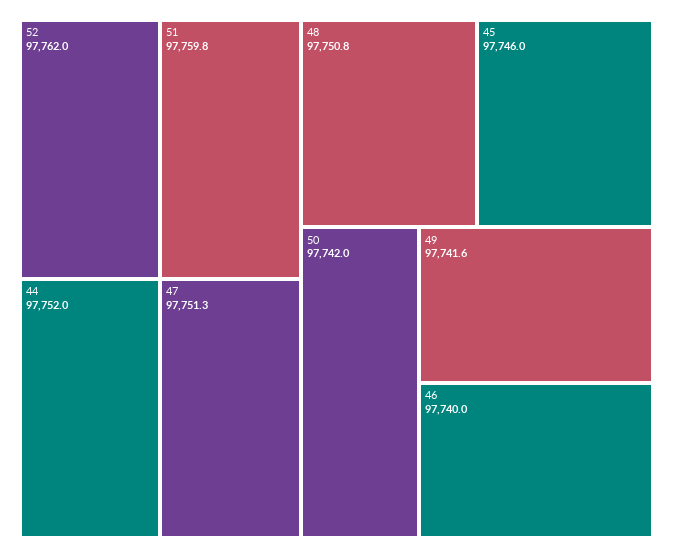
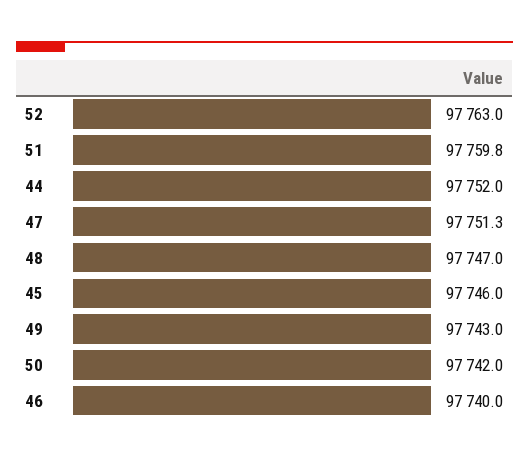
52: 97762 -> 97763
48: 97750.8 -> 97747
49: 97741.6 -> 97743

